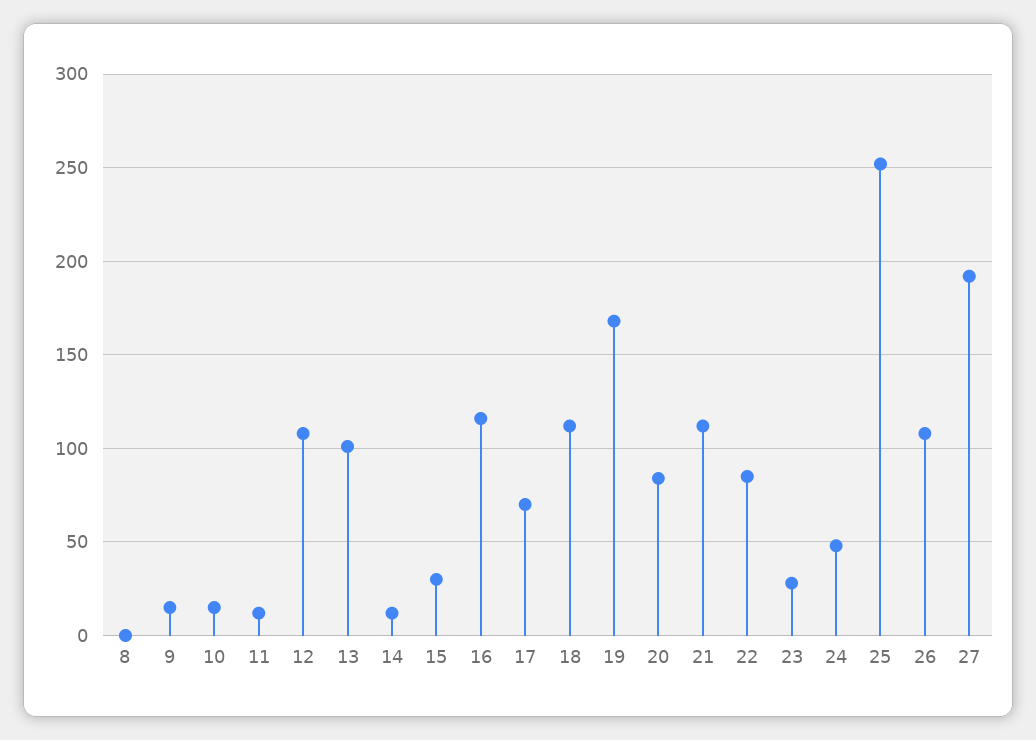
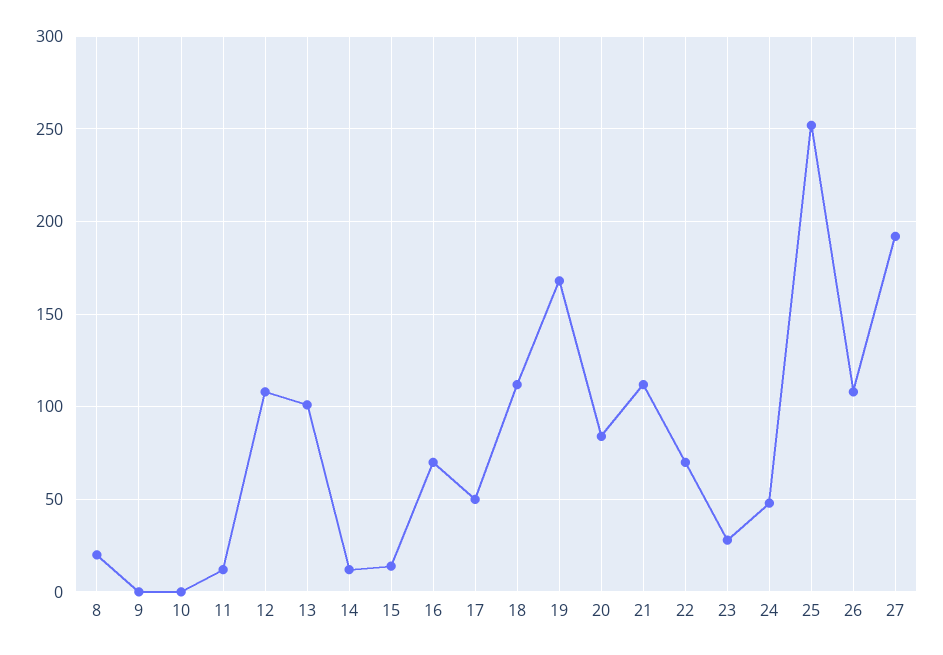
8: 0 -> 20
9: 15 -> 0
10: 15 -> 0
15: 30 -> 15
16: 115 -> 70
17: 70 -> 50
22: 85 -> 70

